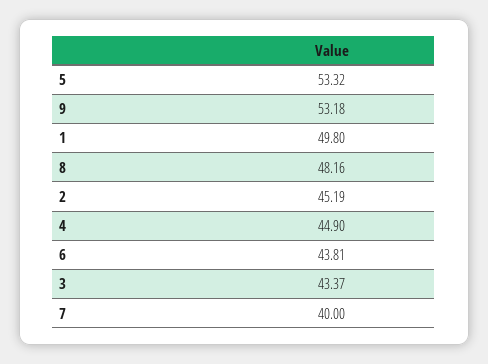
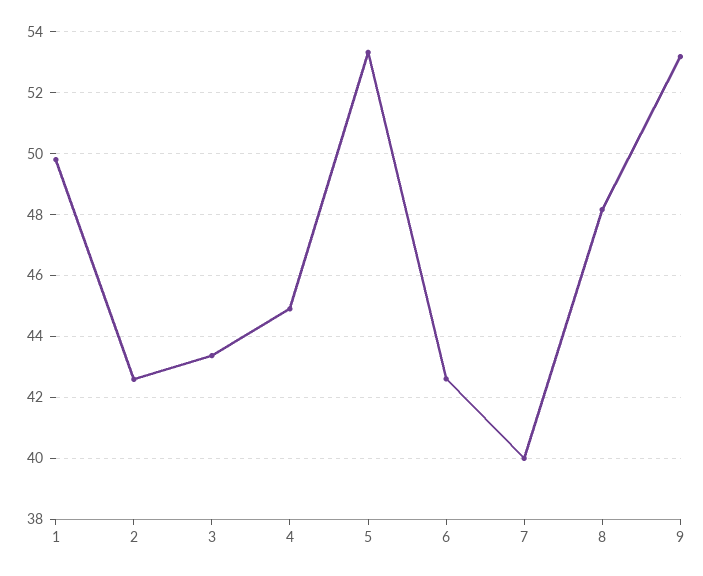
2: 45.19 -> 42.6
6: 43.81 -> 42.6

